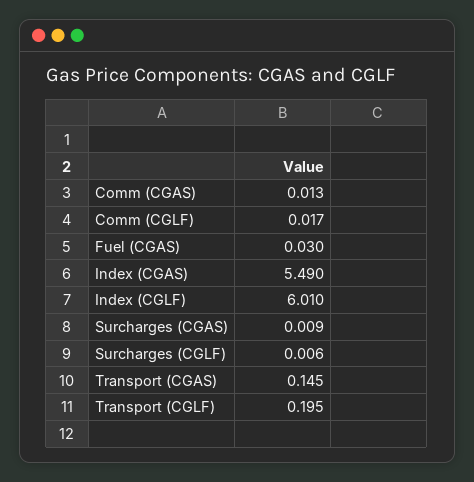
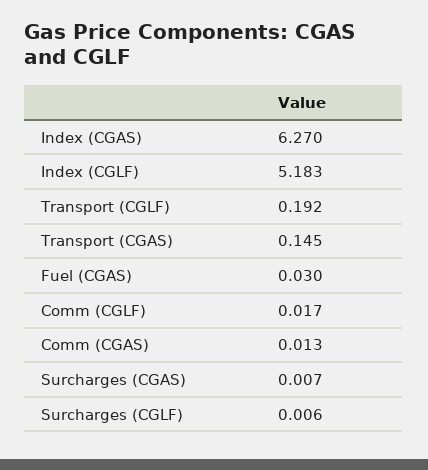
Index (CGAS): 5.49 -> 6.27
Index (CGLF): 6.01 -> 5.183
Surcharges (CGAS): 0.009 -> 0.007
Transport (CGLF): 0.195 -> 0.192

